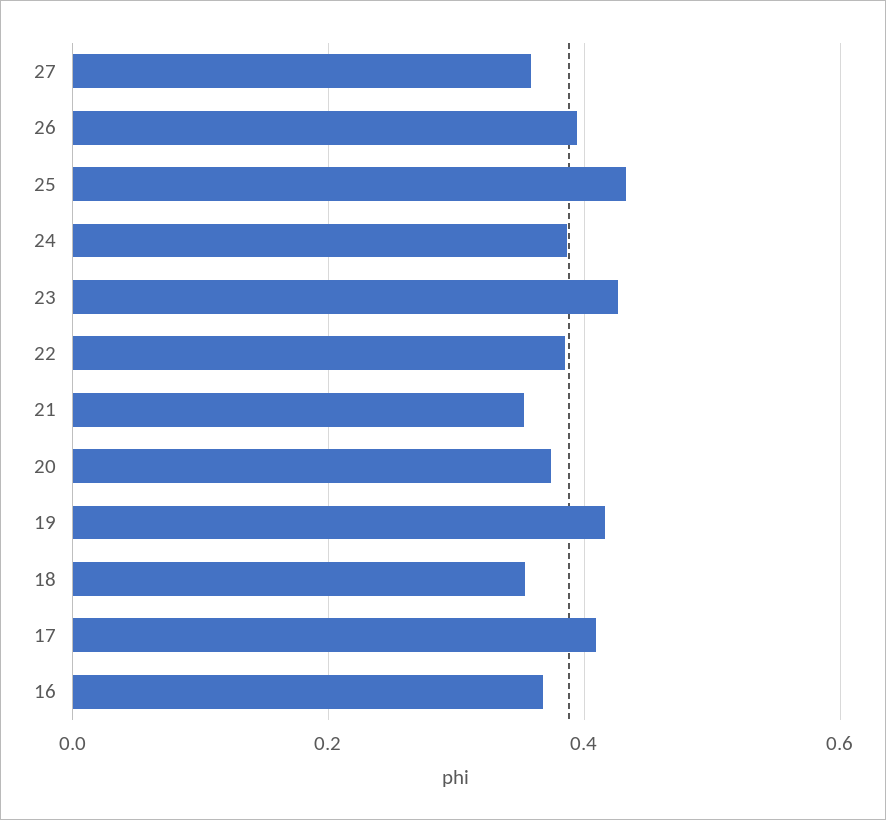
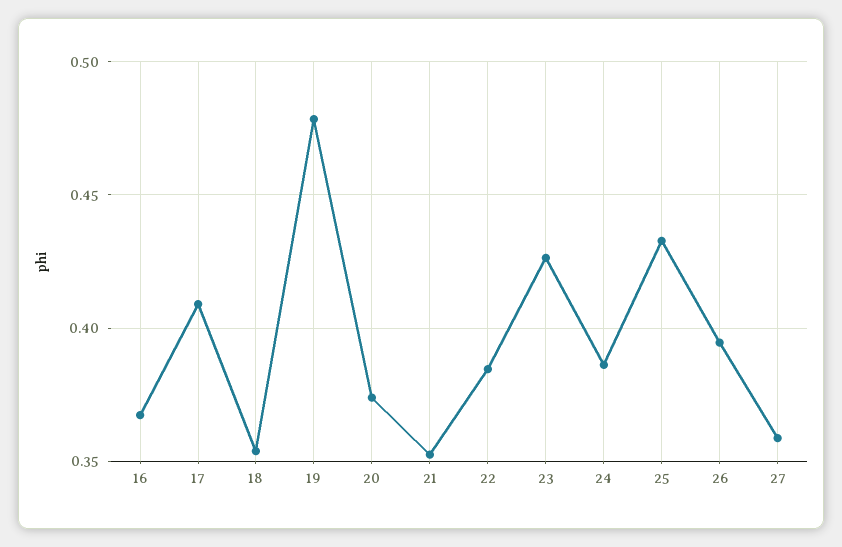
19: 0.42 -> 0.48

